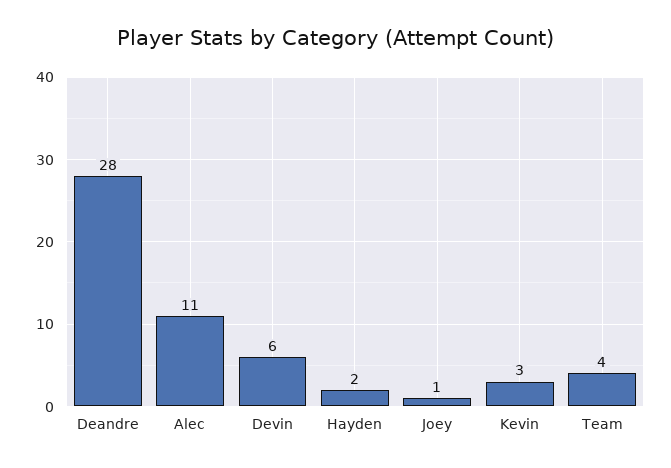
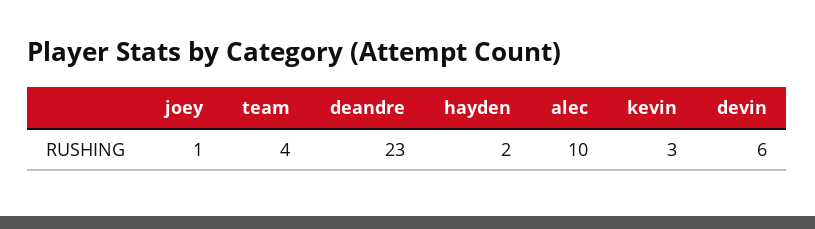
Deandre: 28 -> 23
Alec: 11 -> 10

